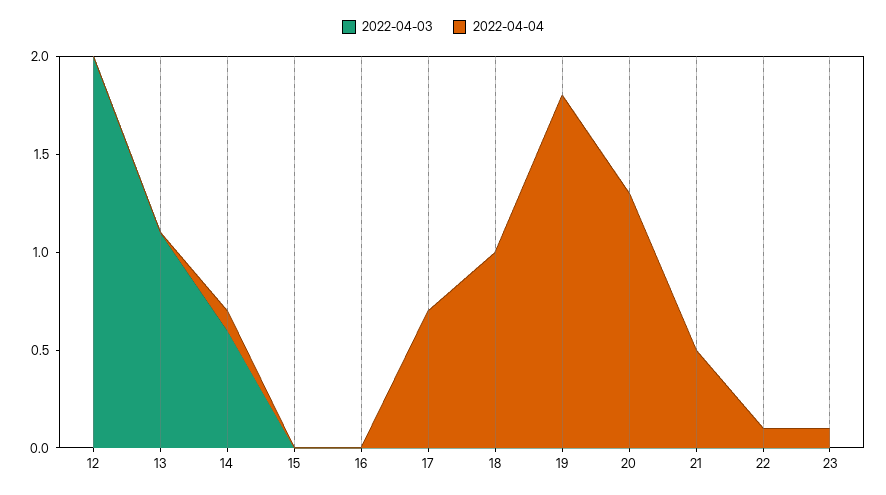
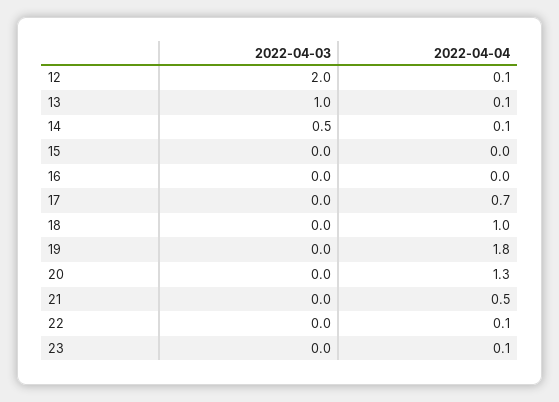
2022-04-04, 12: 0 -> 0.1
2022-04-03, 13: 1.1 -> 1
2022-04-04, 13: 0 -> 0.1
2022-04-03, 14: 0.6 -> 0.5

